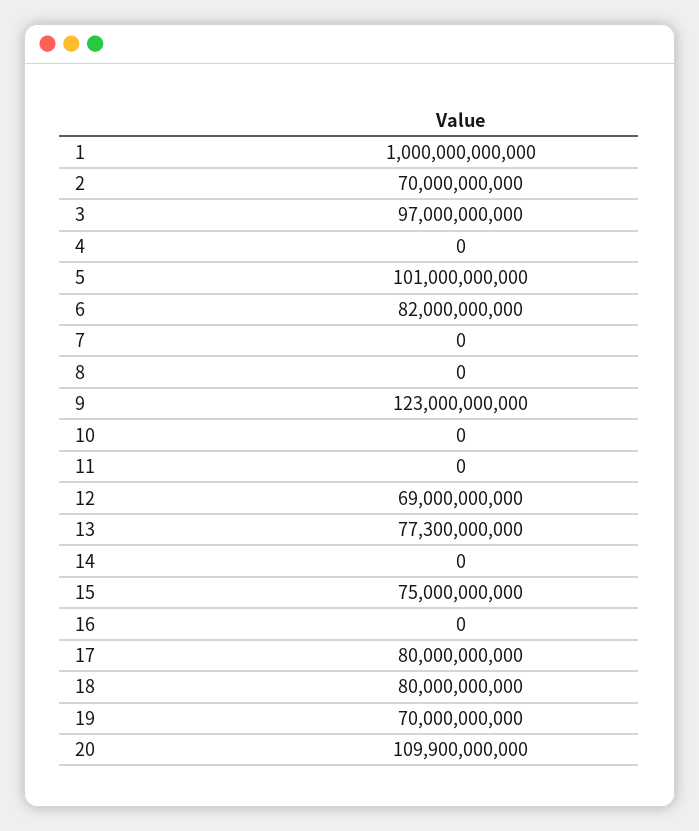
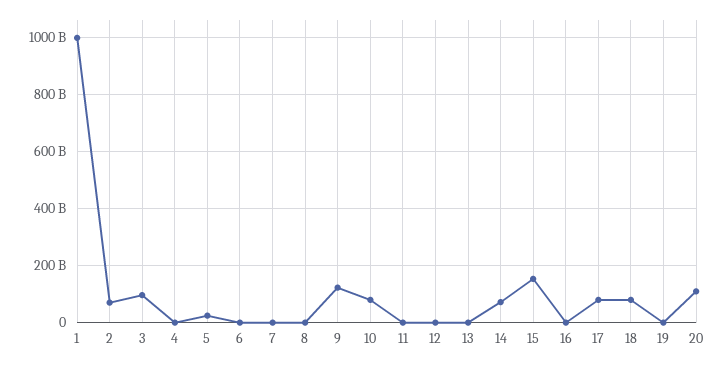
5: 101000000000 -> 25000000000
6: 82000000000 -> 0
10: 0 -> 75000000000
12: 69000000000 -> 0
13: 77300000000 -> 0
14: 0 -> 75000000000
15: 75000000000 -> 150000000000
19: 70000000000 -> 0

